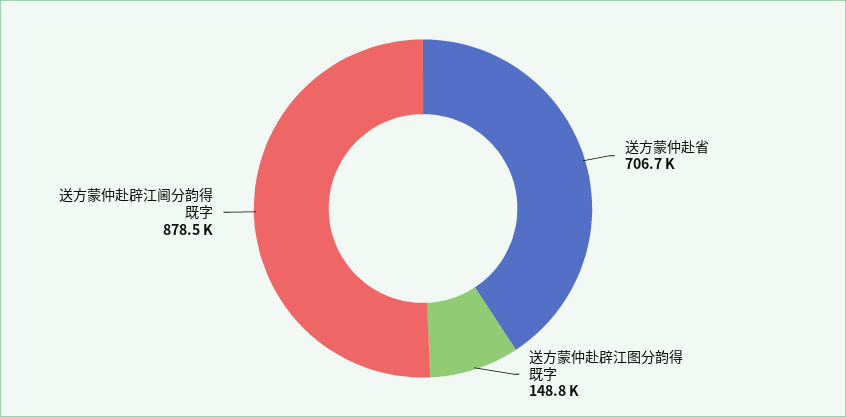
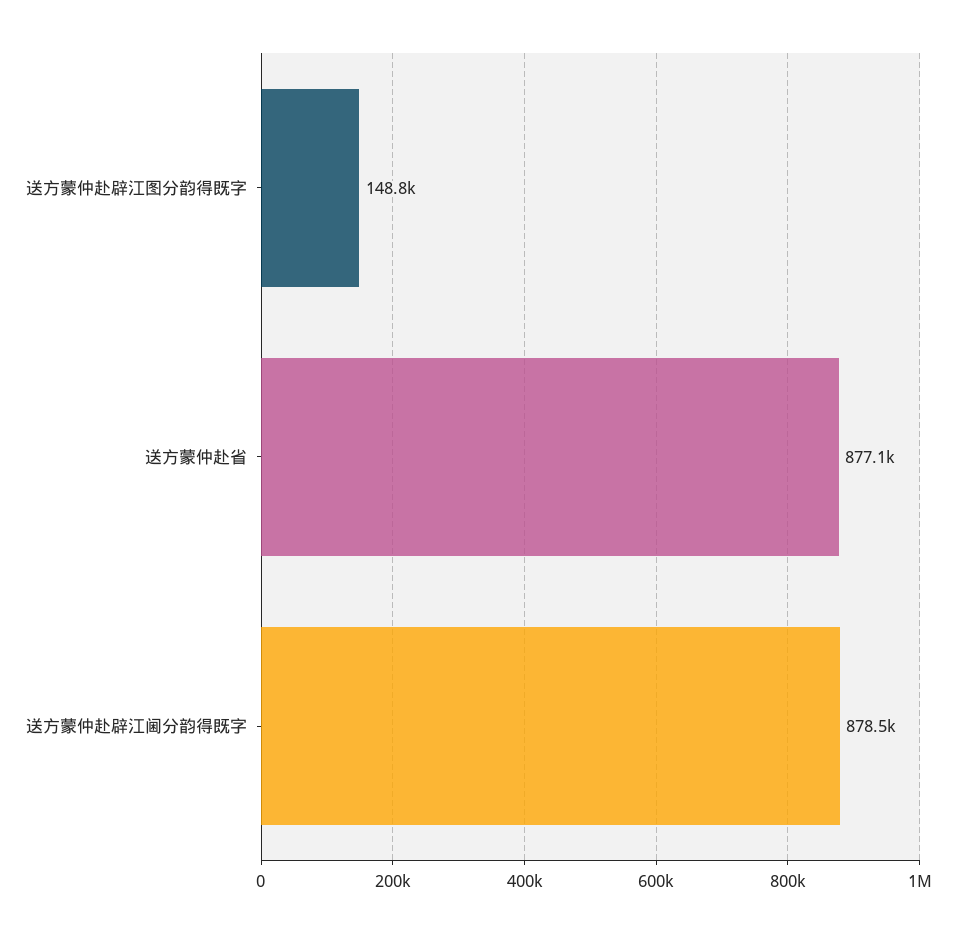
送方蒙仲赴省: 706700 -> 877100

